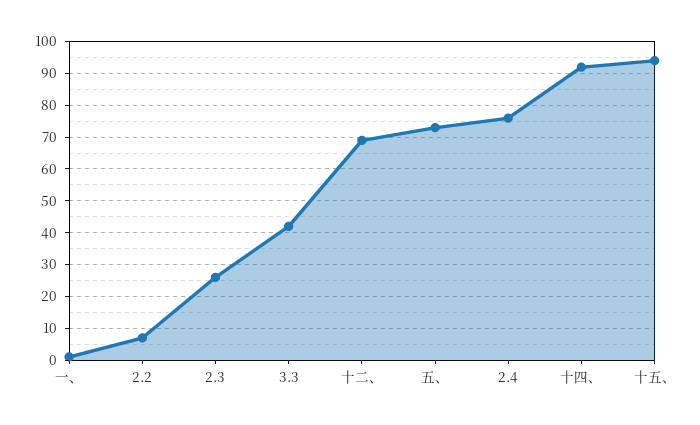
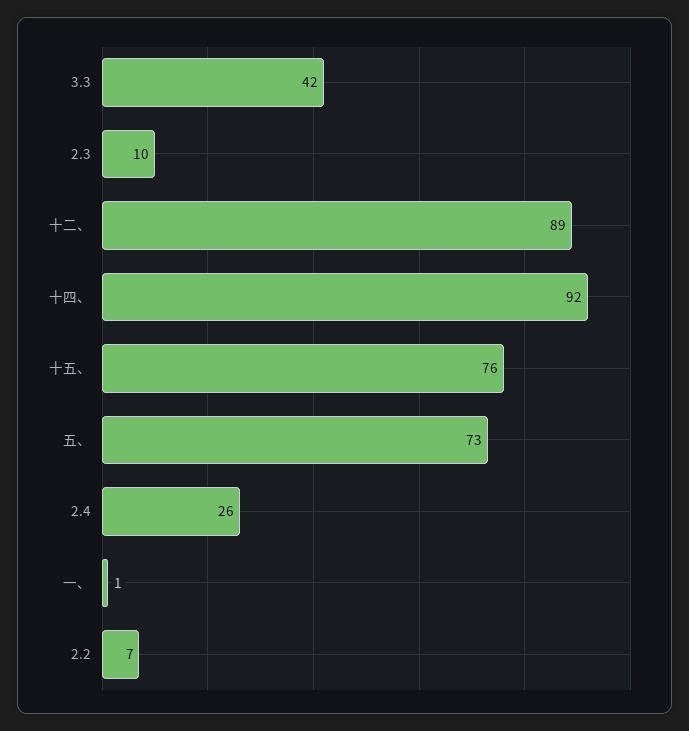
2.3: 25 -> 10
十二、: 70 -> 89
2.4: 75 -> 26
十五、: 95 -> 76

